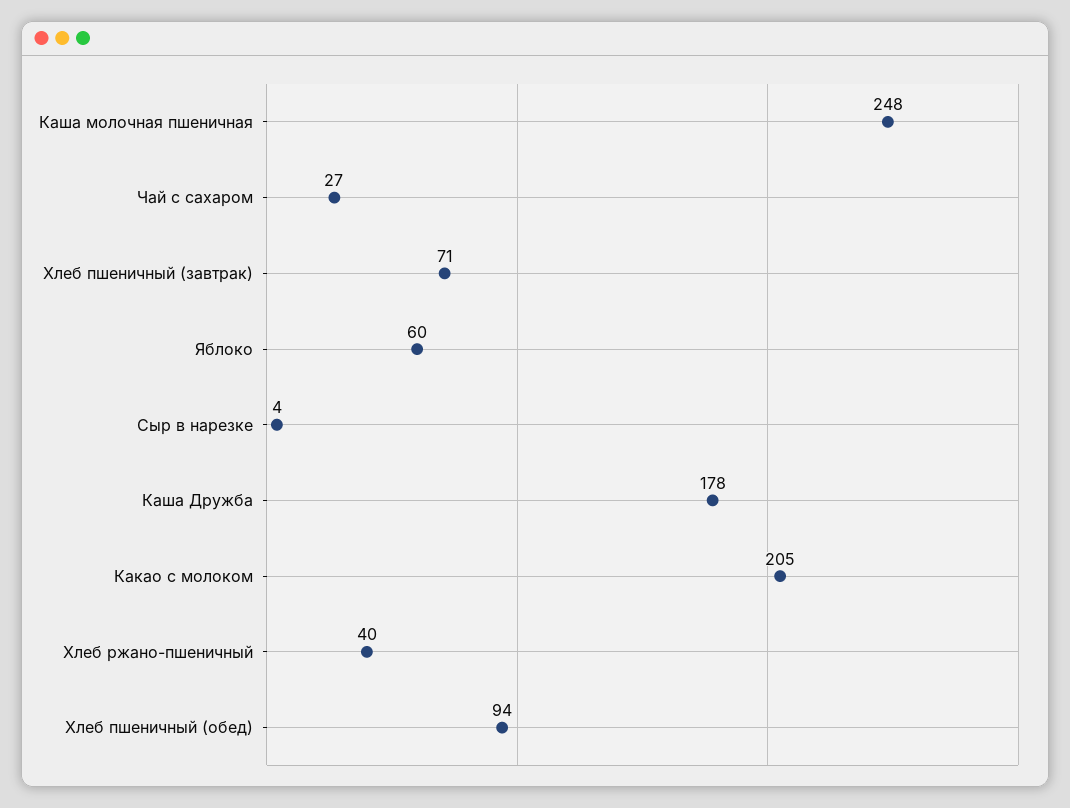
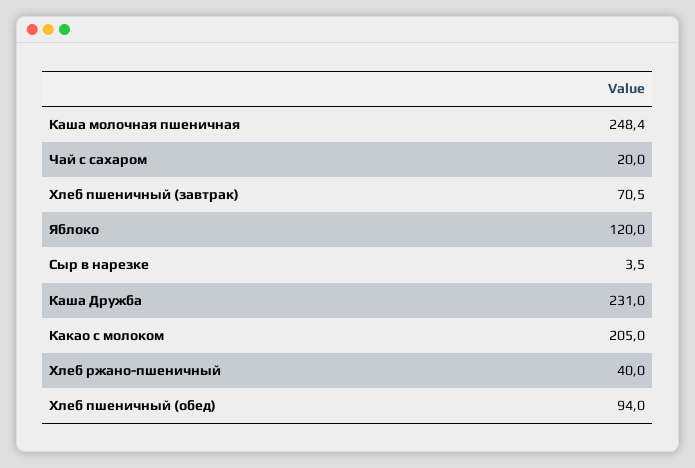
Чай с сахаром: 27 -> 20
Яблоко: 60 -> 120
Каша Дружба: 178 -> 231

